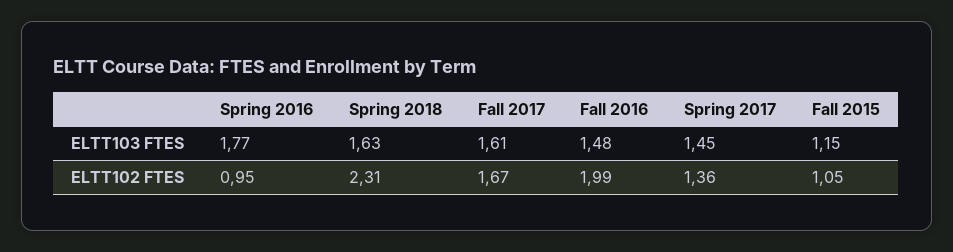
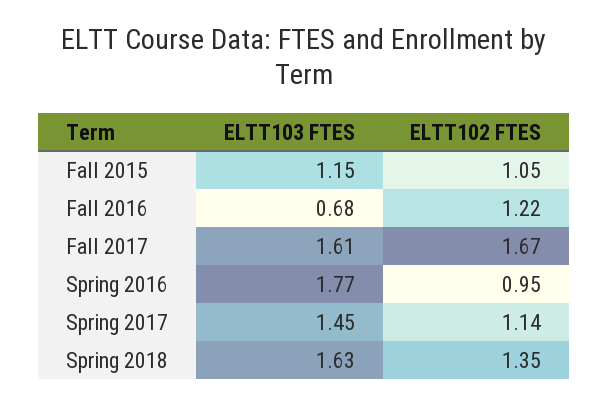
Fall 2016, ELTT103 FTES: 1.48 -> 0.68
Spring 2018, ELTT102 FTES: 2.31 -> 1.35
Fall 2016, ELTT102 FTES: 1.99 -> 1.22
Spring 2017, ELTT102 FTES: 1.36 -> 1.14

